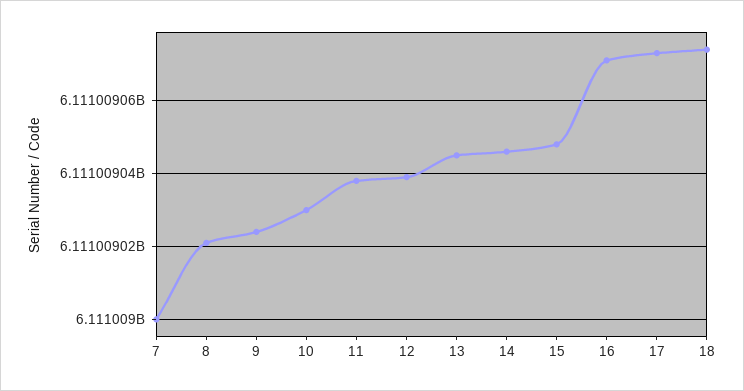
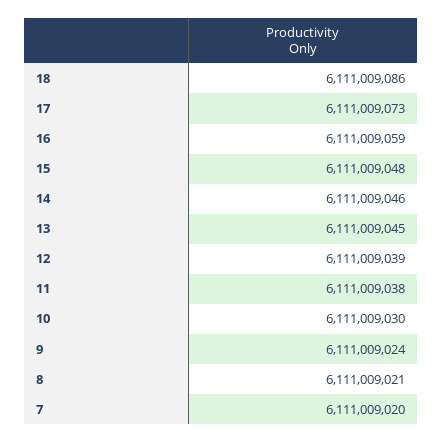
7: 6111009000 -> 6111009020
16: 6111009070 -> 6111009059
18: 6111009075 -> 6111009086

